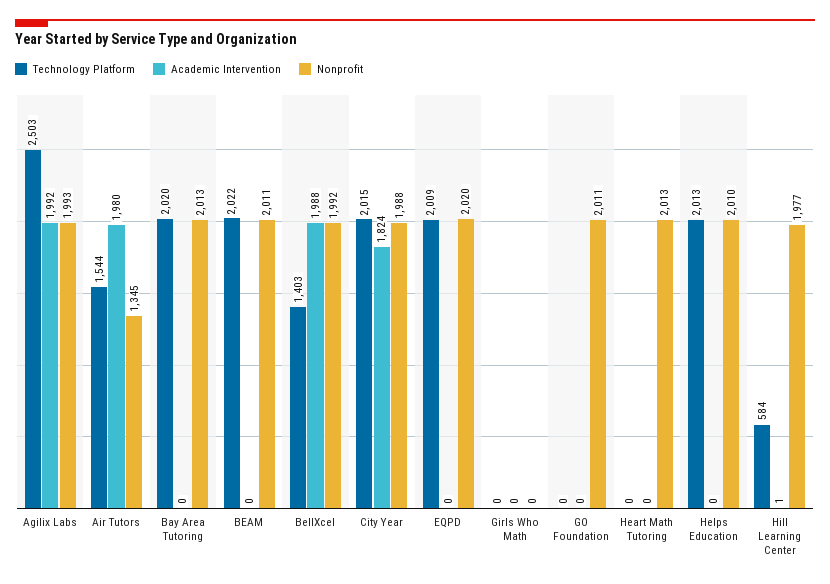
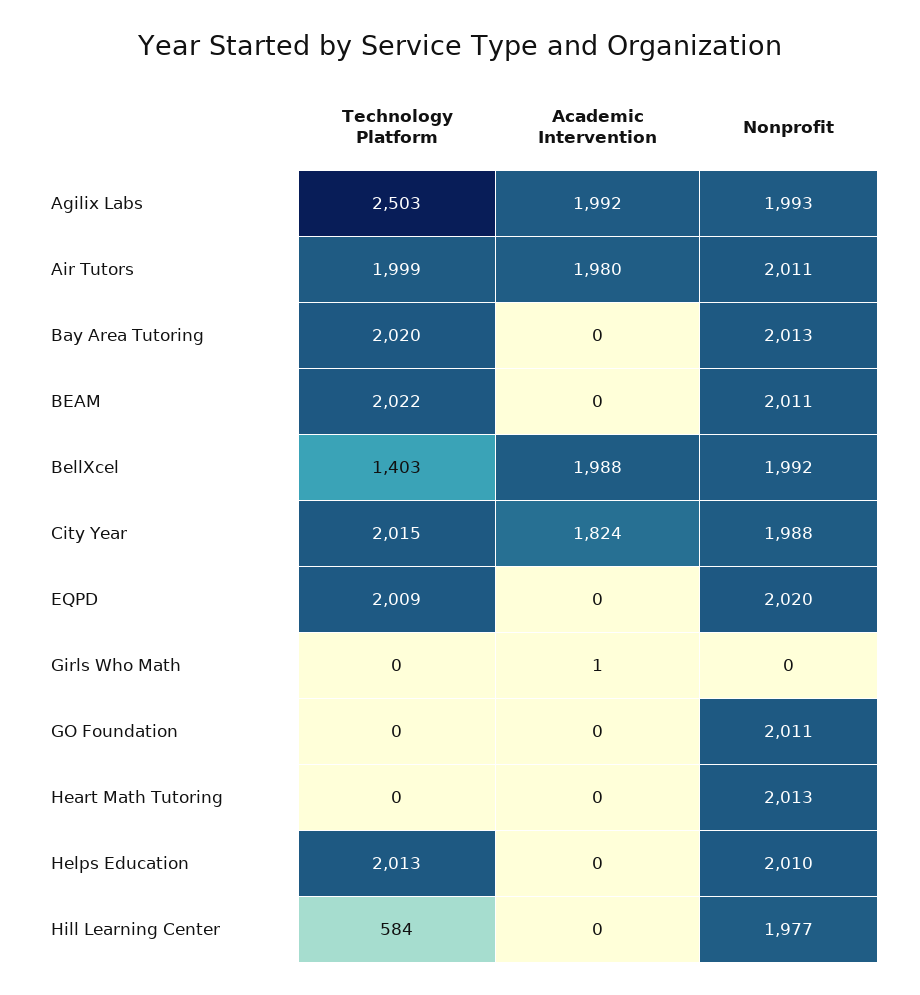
Technology Platform, Air Tutors: 1544 -> 1999
Nonprofit, Air Tutors: 1345 -> 2011
Academic Intervention, Girls Who Math: 0 -> 1
Academic Intervention, Hill Learning Center: 1 -> 0

